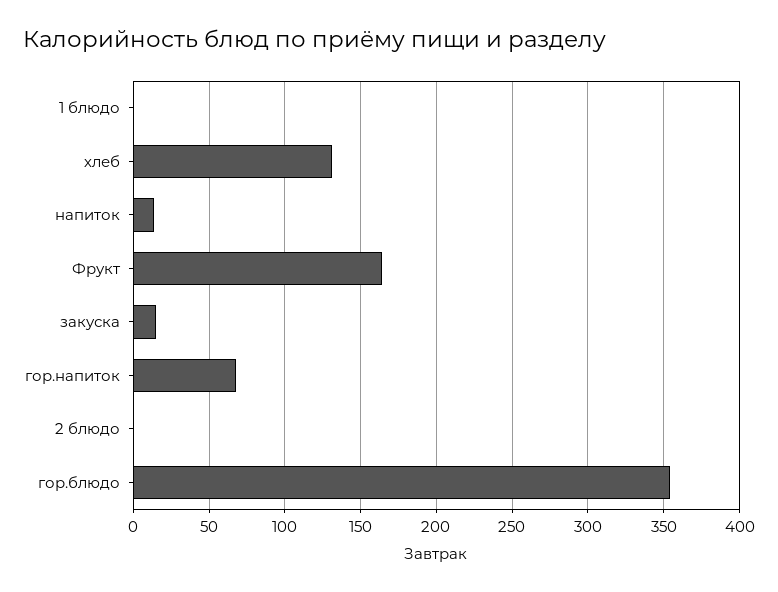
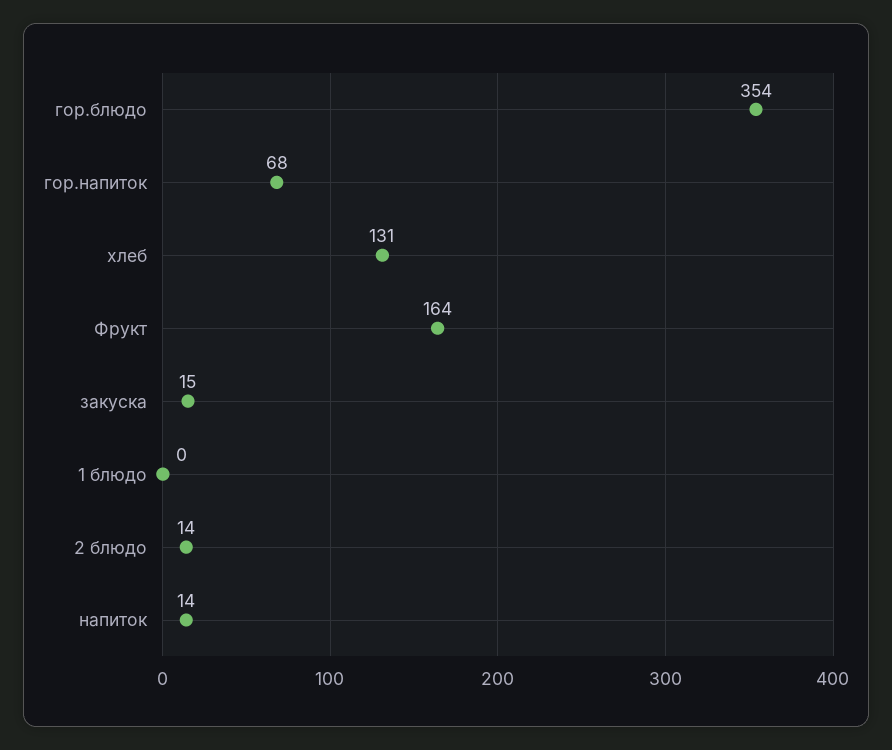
2 блюдо: 0 -> 14

